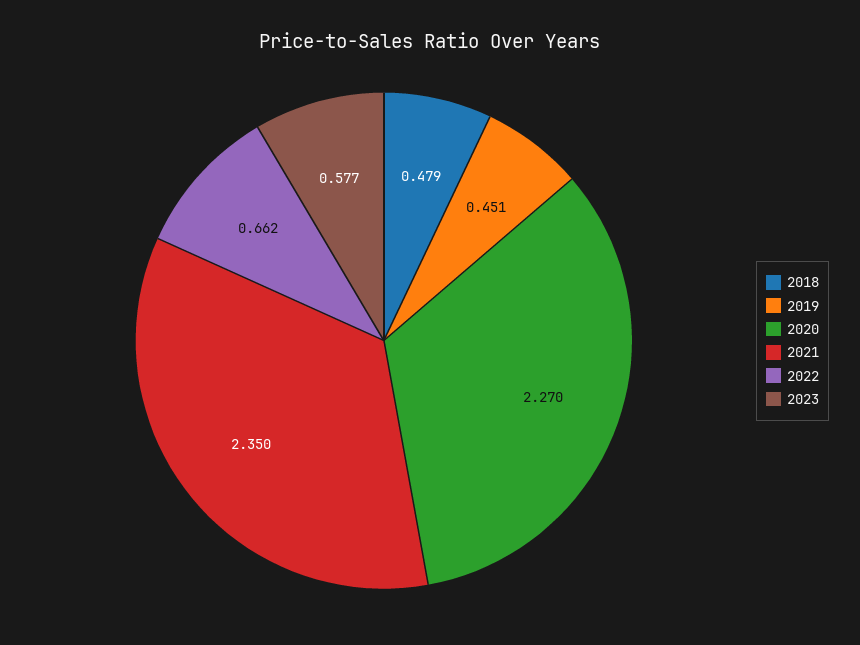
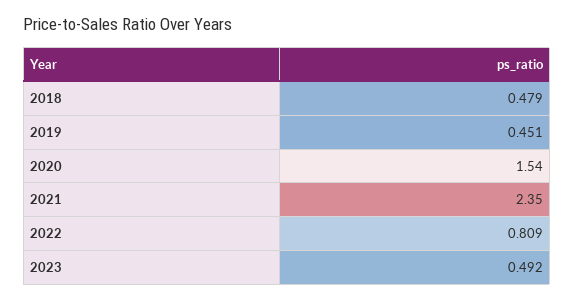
2020: 2.27 -> 1.54
2022: 0.662 -> 0.809
2023: 0.577 -> 0.492

